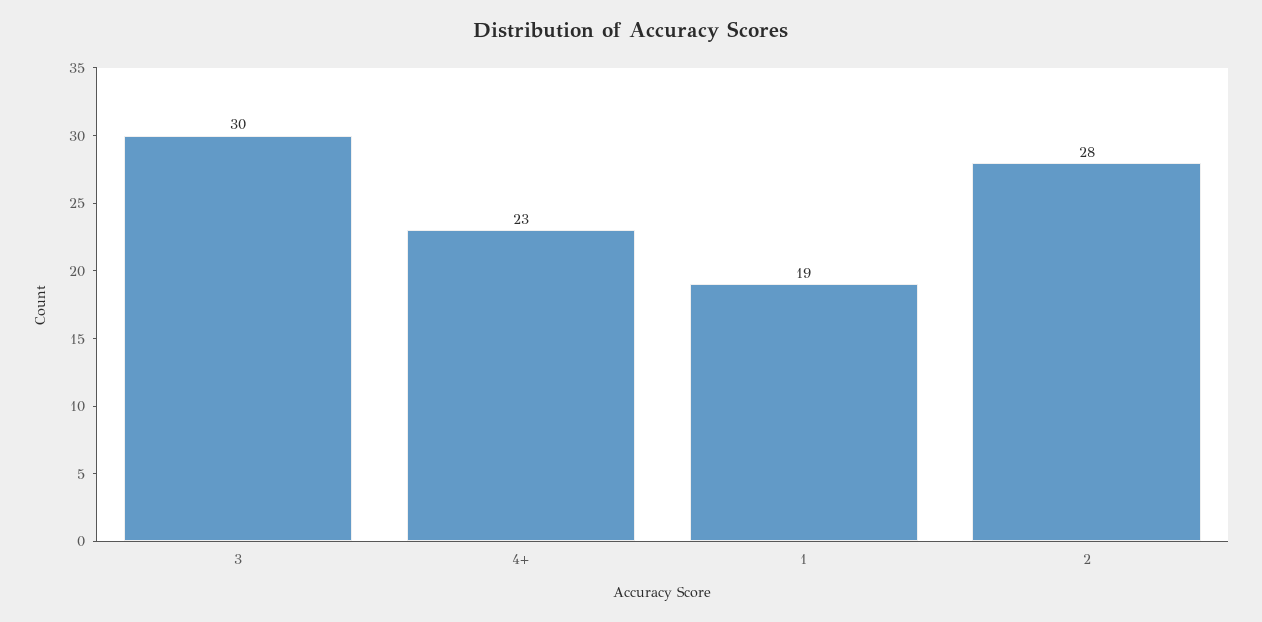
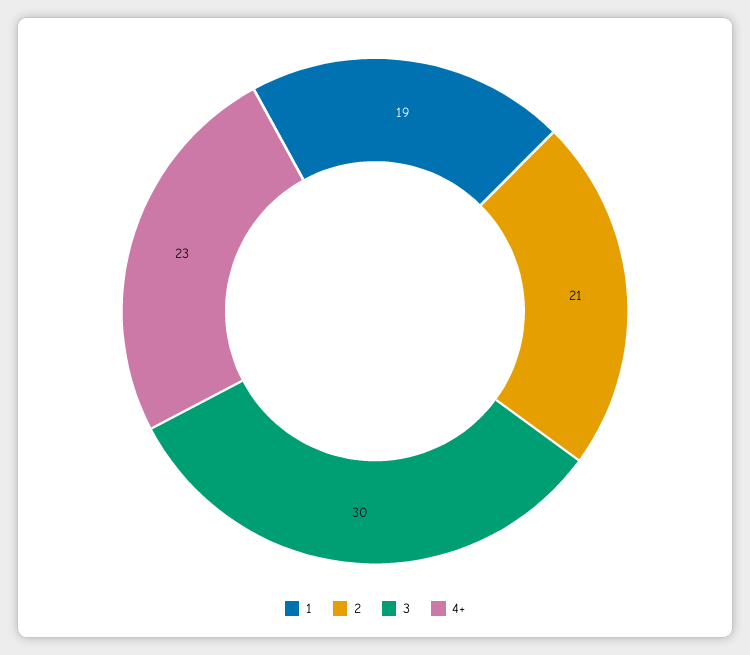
2: 28 -> 21

